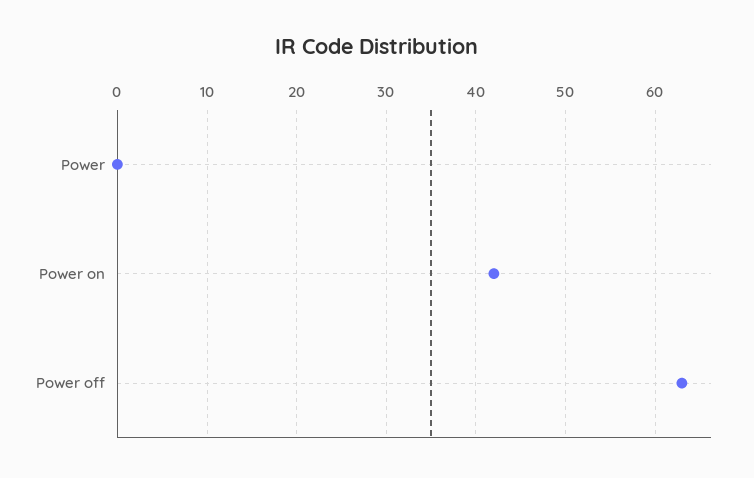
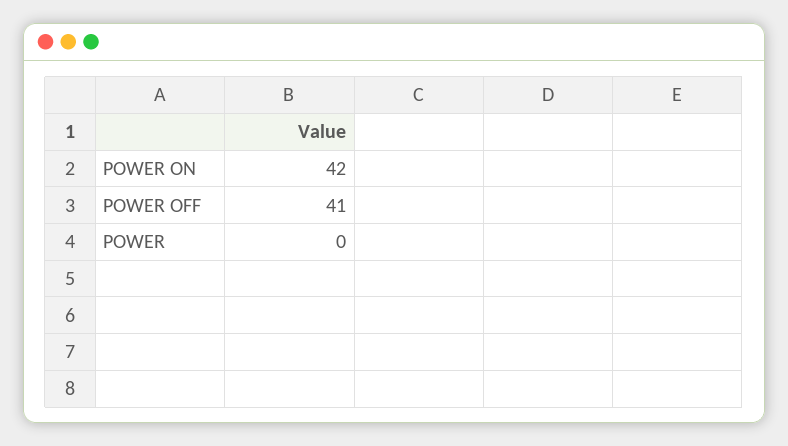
Power off: 63 -> 41

